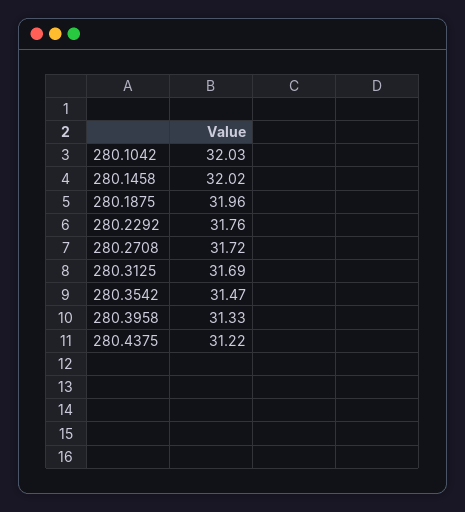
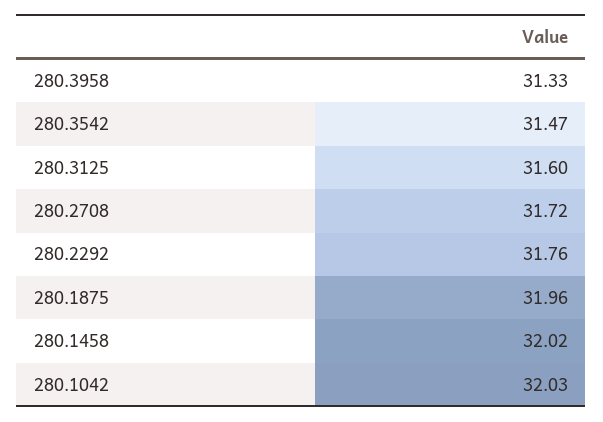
280.3125: 31.69 -> 31.6
280.4375: 31.22 -> none

